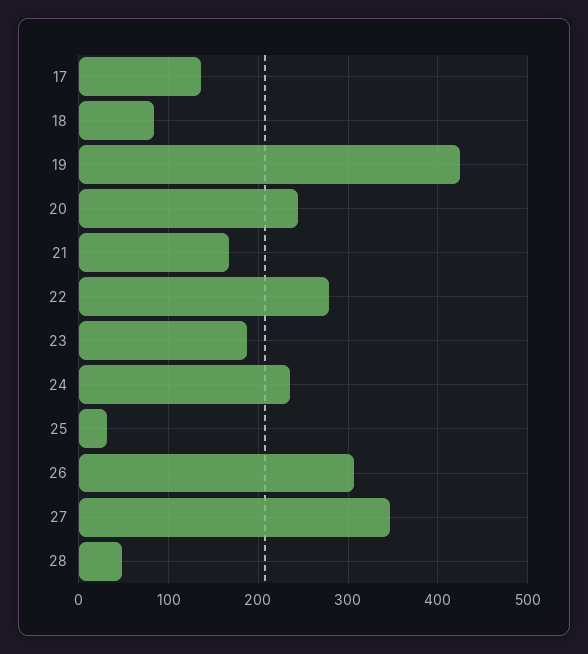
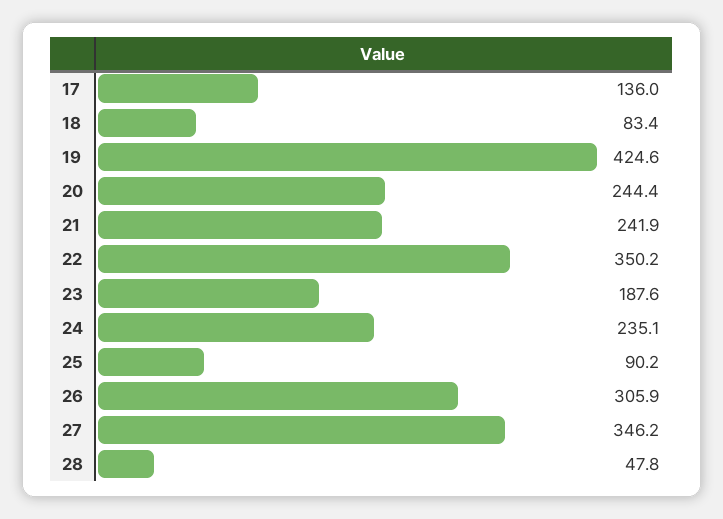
21: 170 -> 241.9
22: 280 -> 350.2
25: 30 -> 90.2

